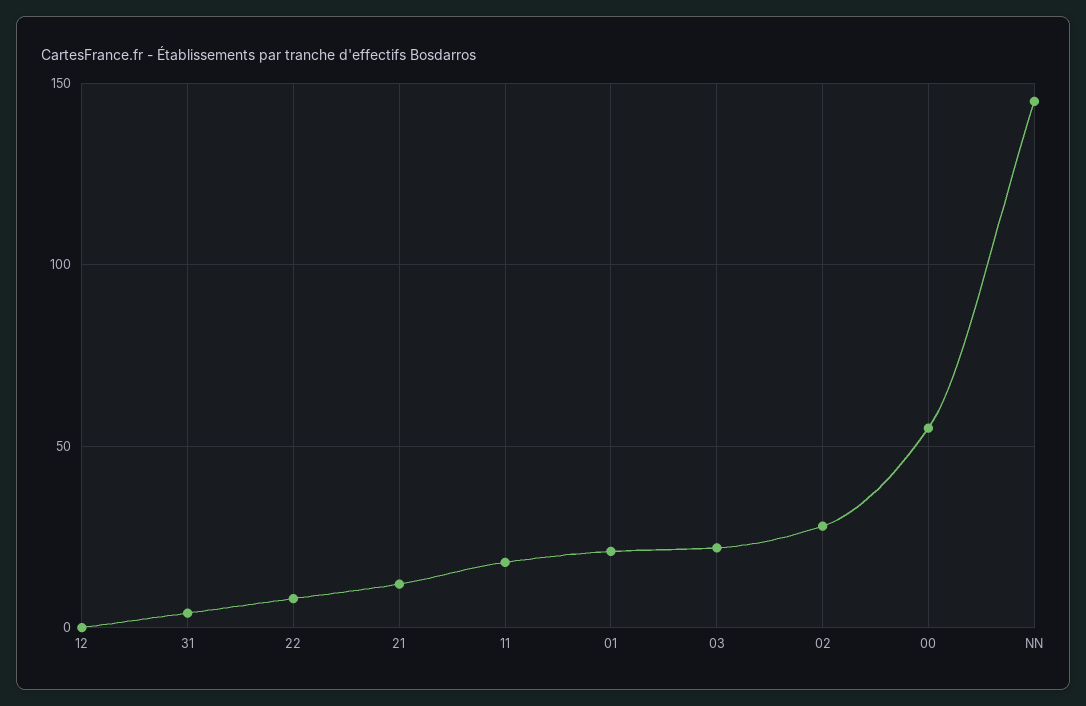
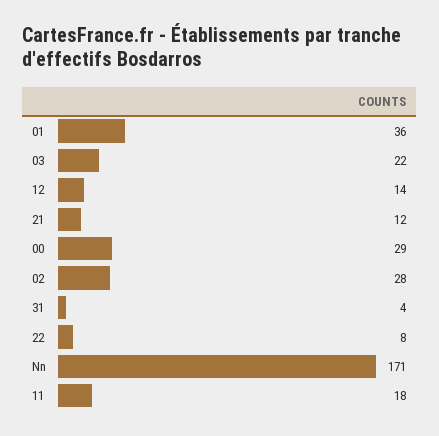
12: 0 -> 14
01: 20 -> 36
00: 55 -> 29
NN: 145 -> 171

